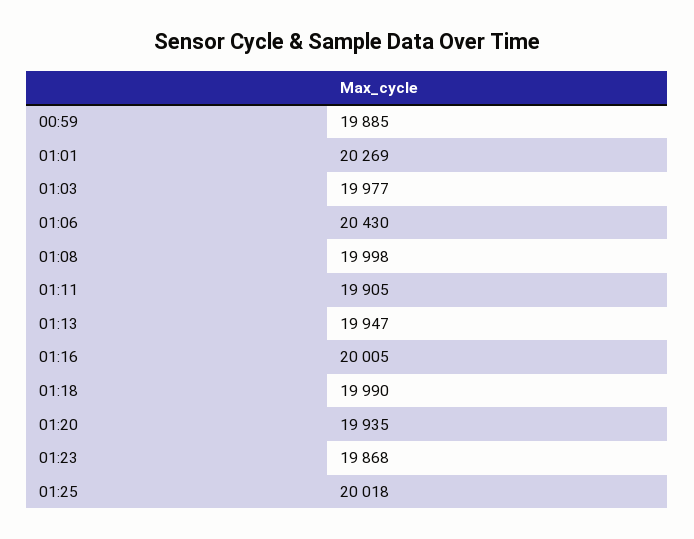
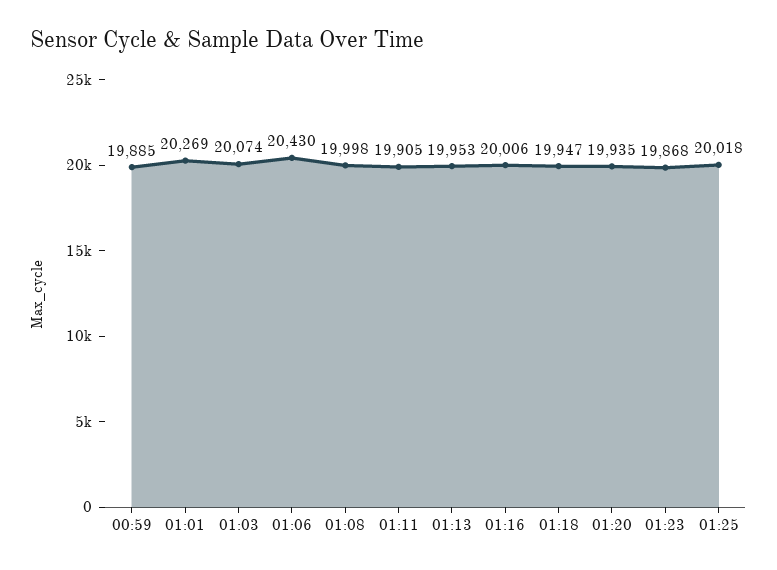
01:03: 19977 -> 20074
01:13: 19947 -> 19953
01:16: 20005 -> 20006
01:18: 19990 -> 19947

